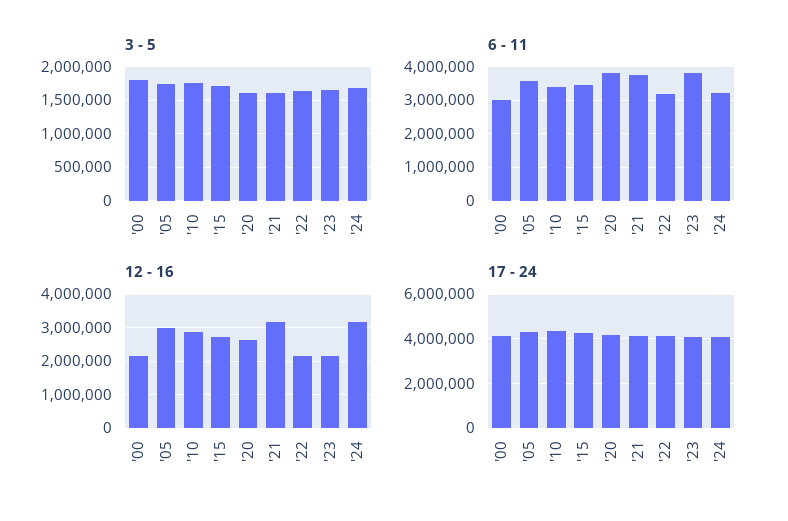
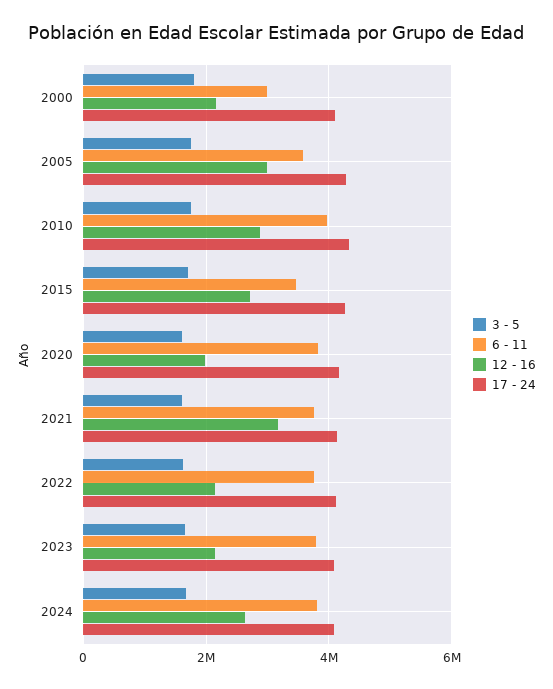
6 - 11, '10: 3400000 -> 4000000
6 - 11, '22: 3200000 -> 3800000
6 - 11, '24: 3200000 -> 3800000
12 - 16, '20: 2600000 -> 2000000
12 - 16, '24: 3200000 -> 2600000

